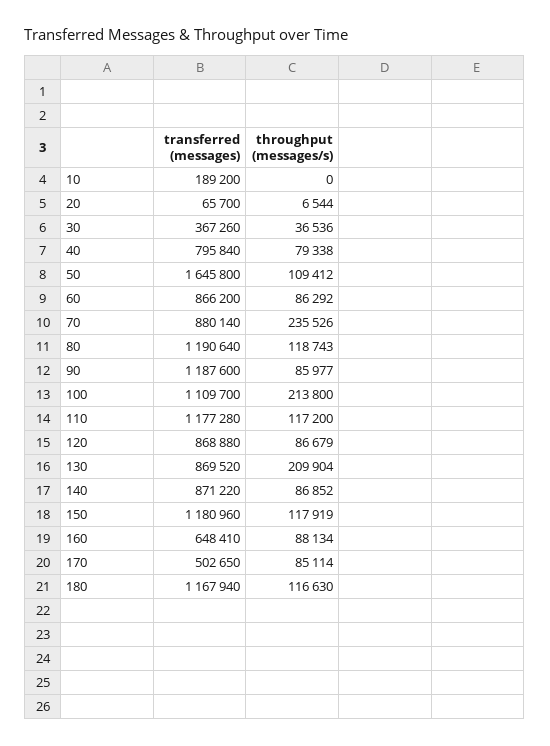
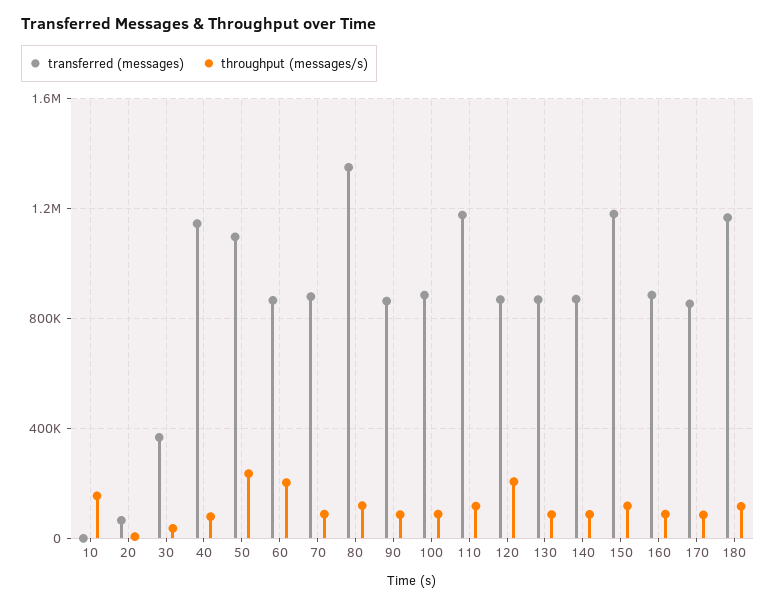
transferred (messages), 10: 189200 -> 0
throughput (messages/s), 10: 0 -> 150000
transferred (messages), 40: 795840 -> 1150000
transferred (messages), 50: 1645800 -> 1100000
throughput (messages/s), 50: 109412 -> 250000
throughput (messages/s), 60: 86292 -> 200000
throughput (messages/s), 70: 235526 -> 100000
transferred (messages), 80: 1190640 -> 1350000
transferred (messages), 90: 1187600 -> 850000
transferred (messages), 100: 1109700 -> 900000
throughput (messages/s), 100: 213800 -> 100000
throughput (messages/s), 120: 86679 -> 200000
throughput (messages/s), 130: 209904 -> 100000
transferred (messages), 160: 648410 -> 900000
transferred (messages), 170: 502650 -> 850000

